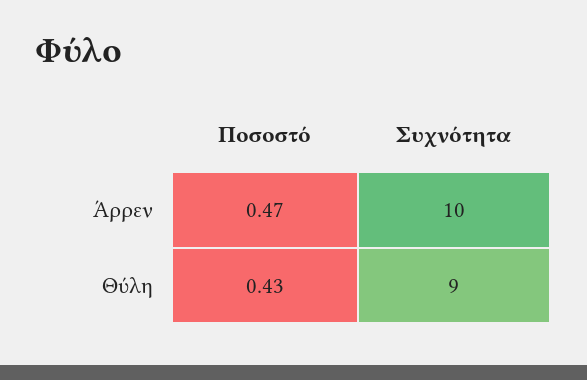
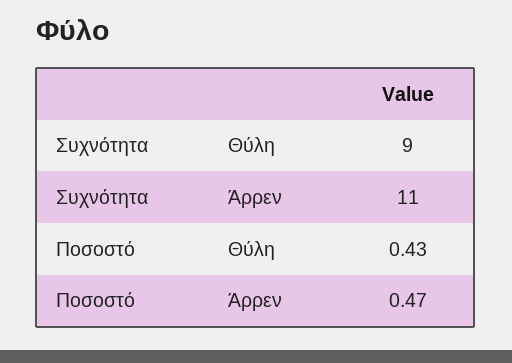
Συχνότητα, Άρρεν: 10 -> 11

